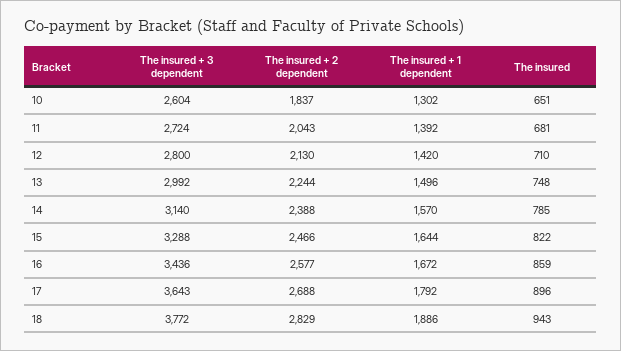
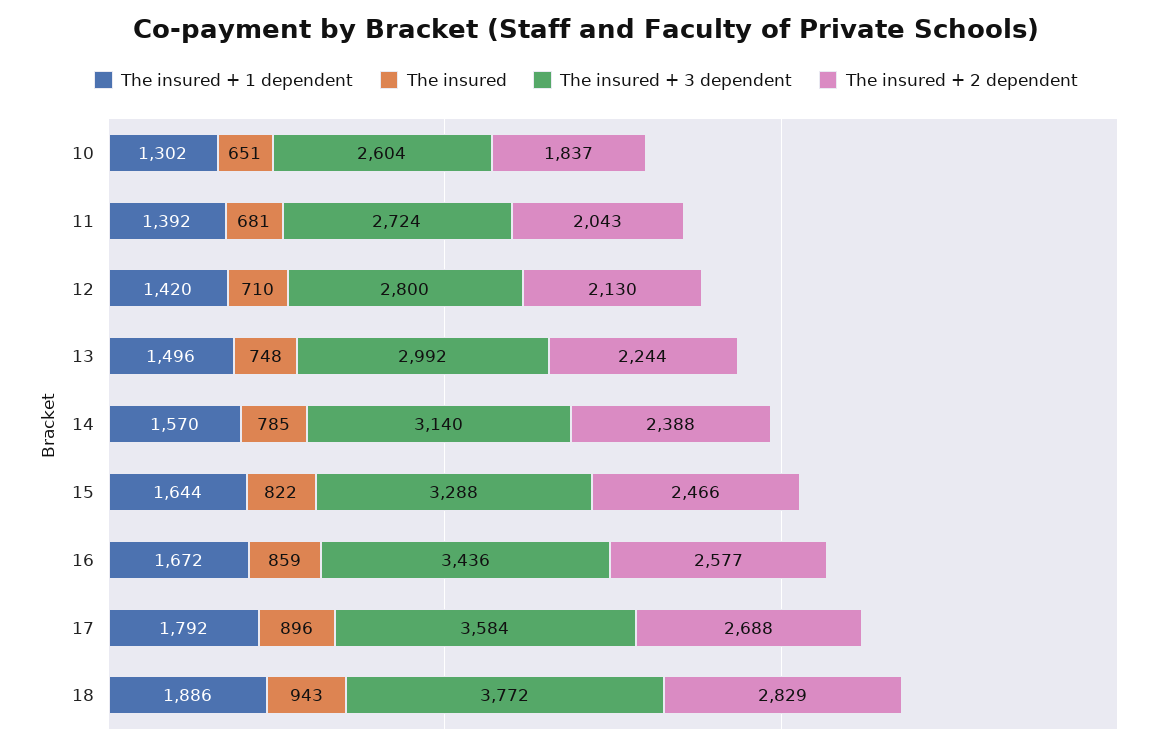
The insured + 3 dependent, 17: 3643 -> 3584

